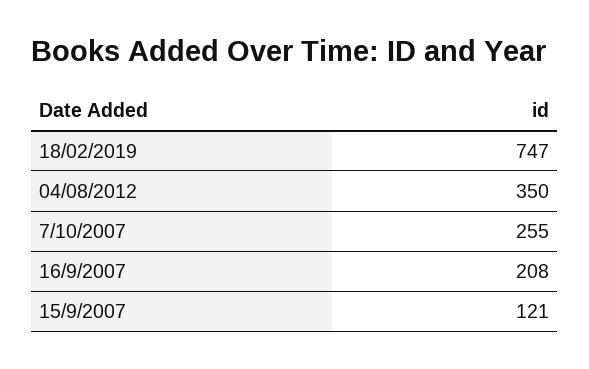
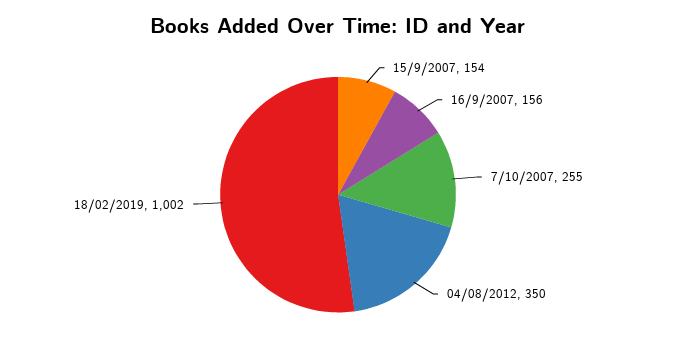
18/02/2019: 747 -> 1002
16/9/2007: 208 -> 156
15/9/2007: 121 -> 154

